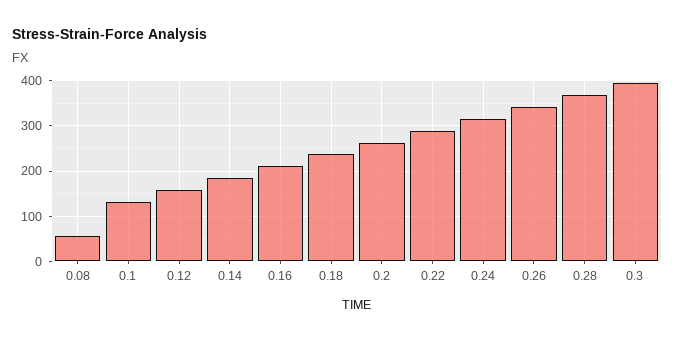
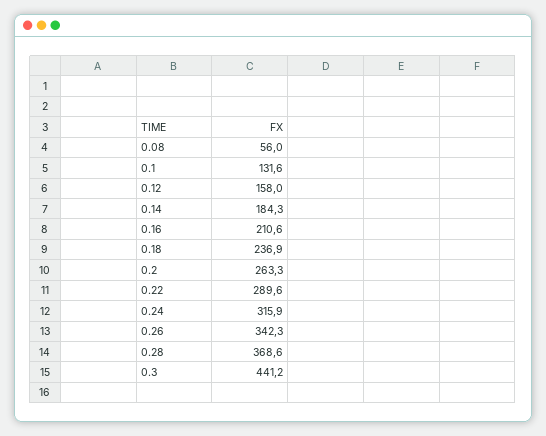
0.3: 400 -> 441.2

